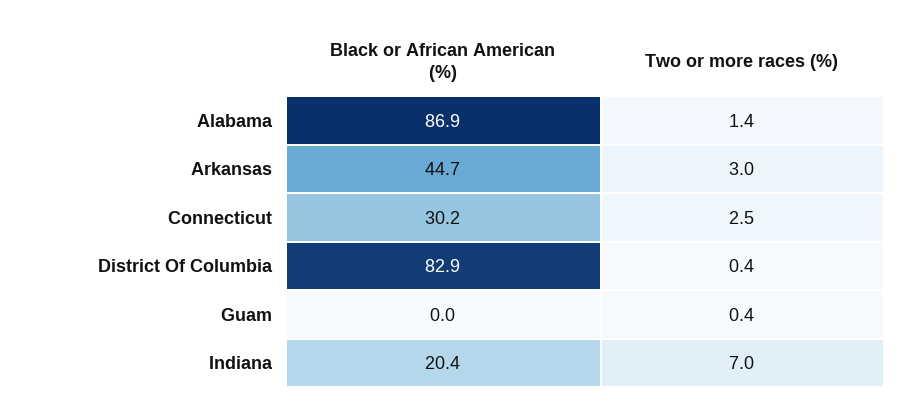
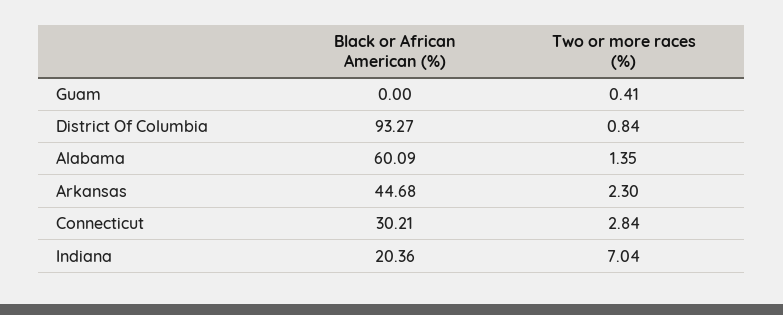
Black or African American (%), Alabama: 86.9 -> 60.09
Two or more races (%), Arkansas: 3 -> 2.3
Two or more races (%), Connecticut: 2.5 -> 2.84
Black or African American (%), District Of Columbia: 82.9 -> 93.27
Two or more races (%), District Of Columbia: 0.4 -> 0.84

